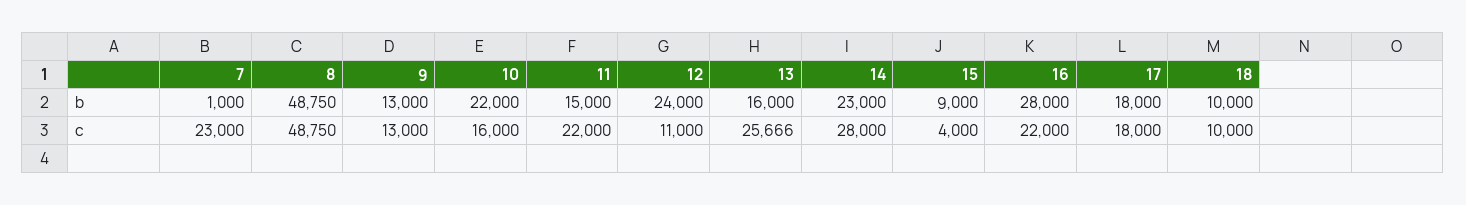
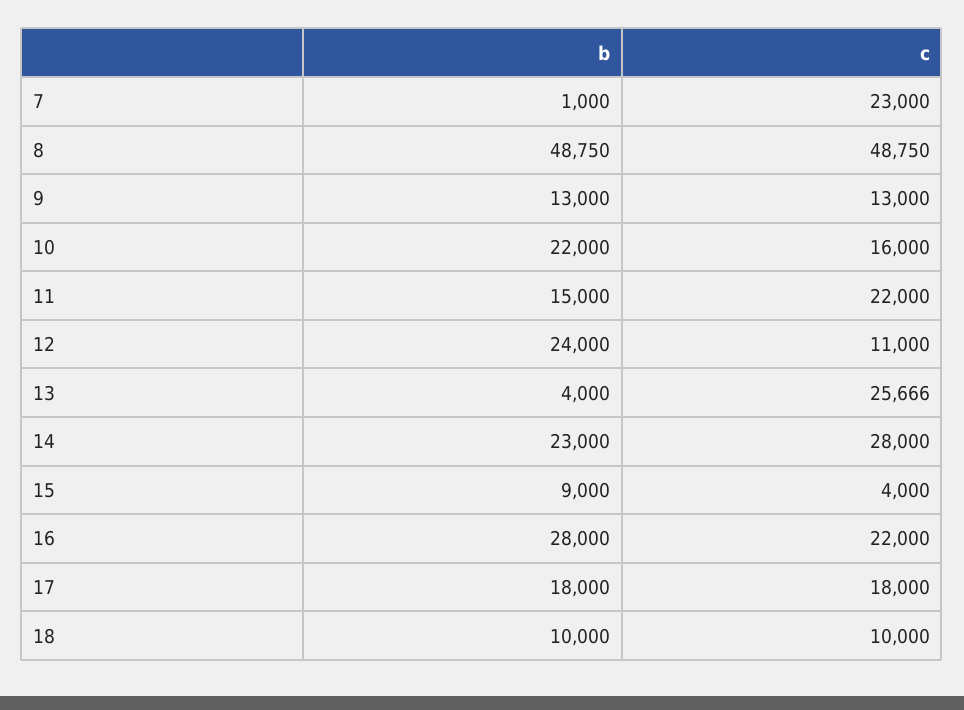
13, b: 16000 -> 4000

